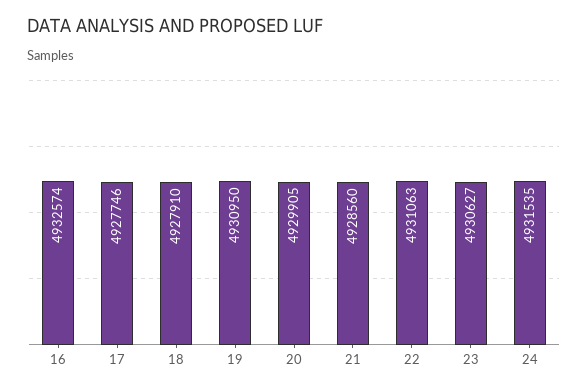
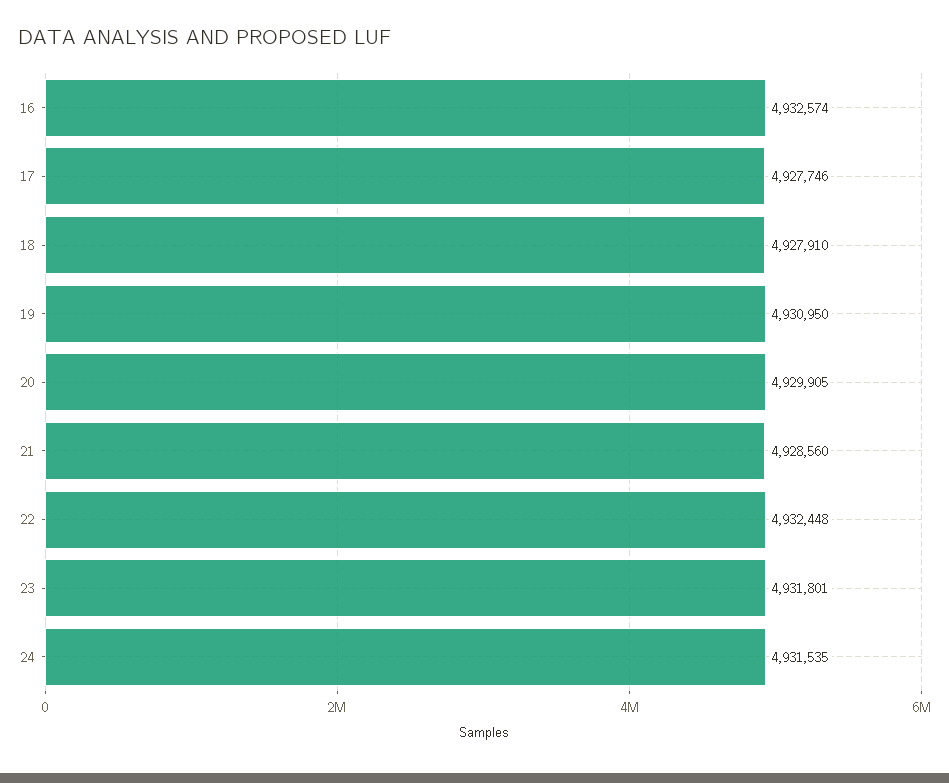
22: 4931063 -> 4932448
23: 4930627 -> 4931801

